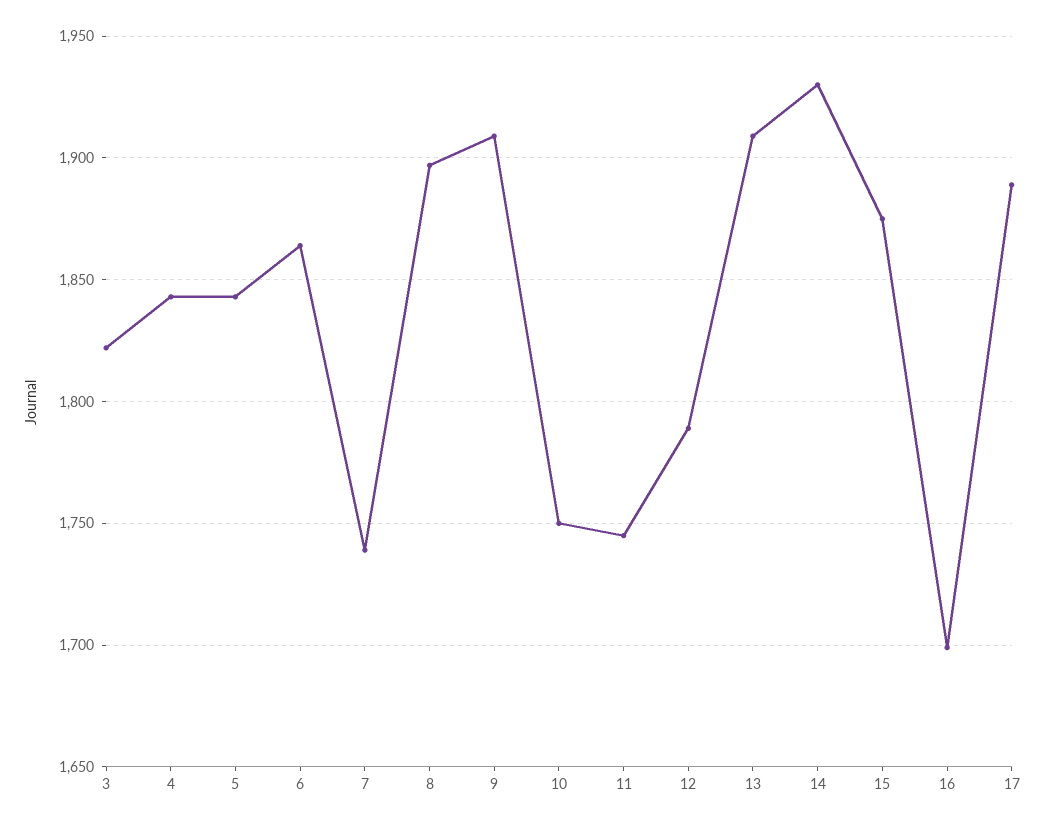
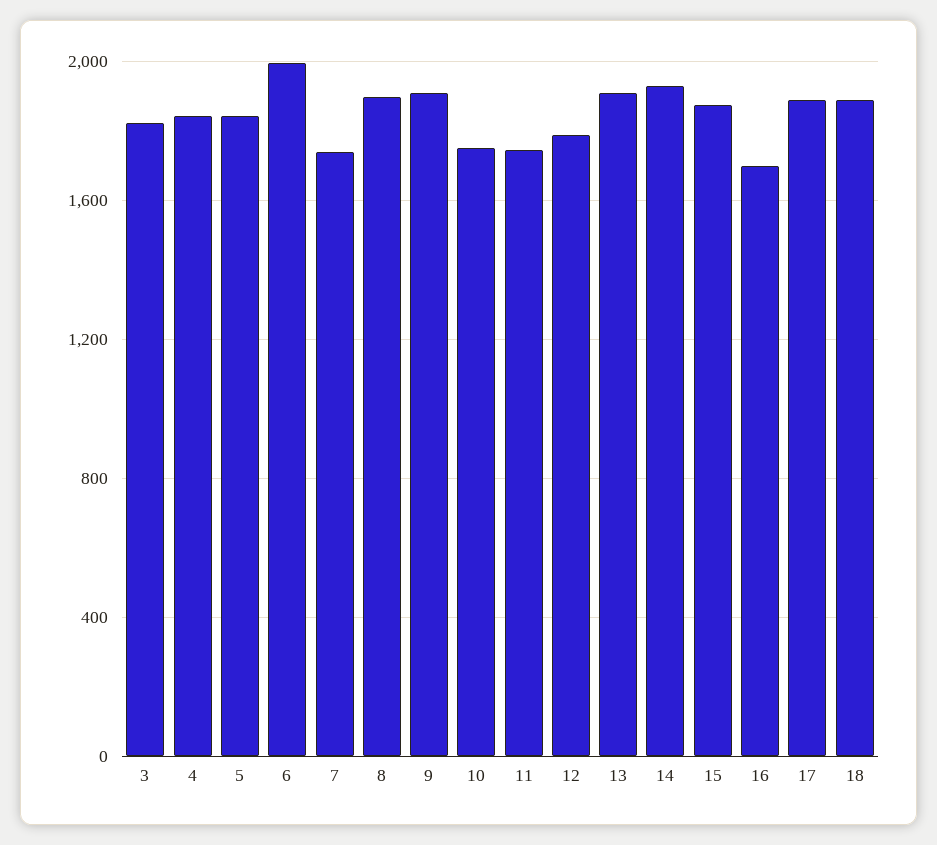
6: 1865 -> 2000
18: none -> 1900

